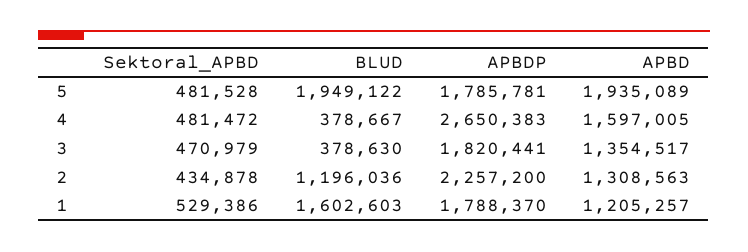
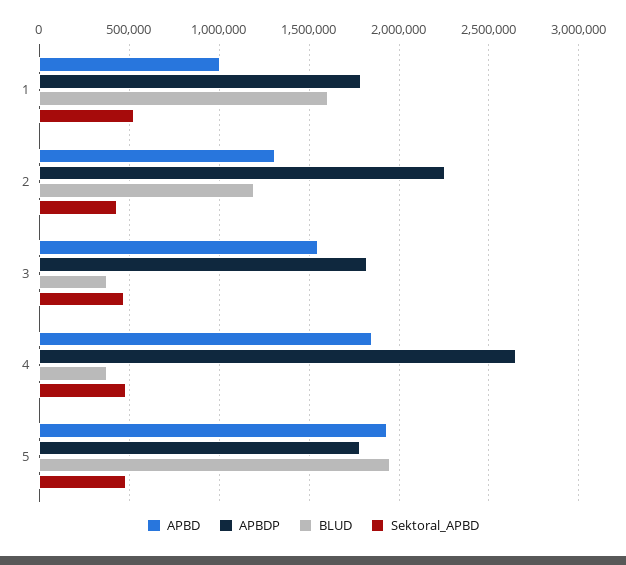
APBD, 4: 1597005 -> 1850000
APBD, 3: 1354517 -> 1550000
APBD, 1: 1205257 -> 1000000

